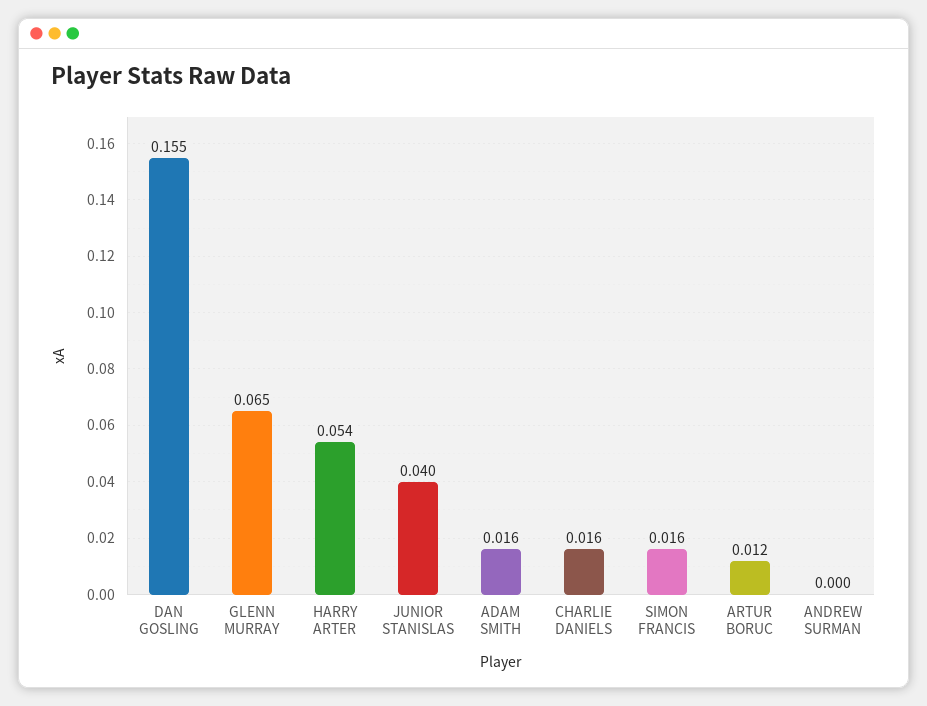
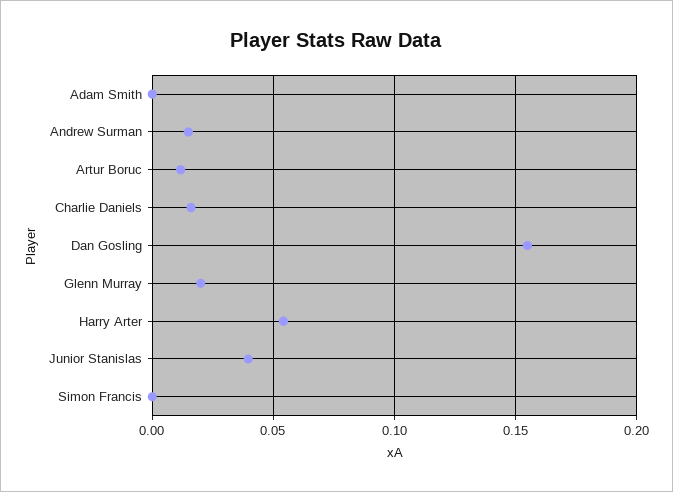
GLENN MURRAY: 0.065 -> 0.02
ADAM SMITH: 0.016 -> 0
SIMON FRANCIS: 0.016 -> 0
ANDREW SURMAN: 0 -> 0.015

